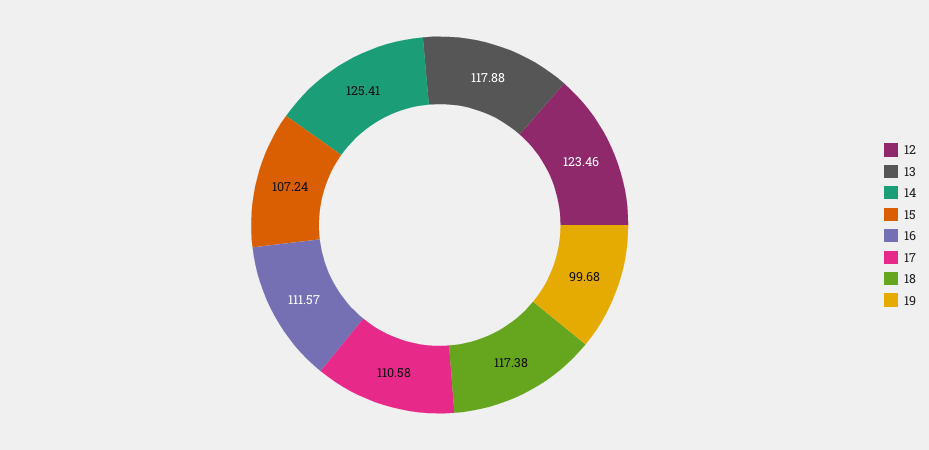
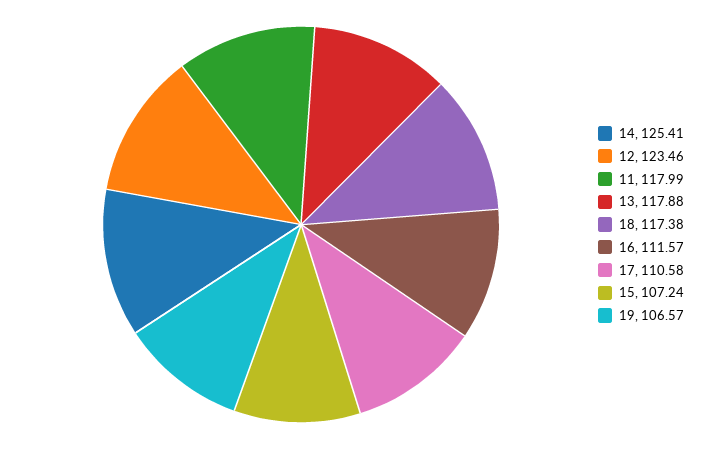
19: 99.68 -> 106.57
11: none -> 117.99

